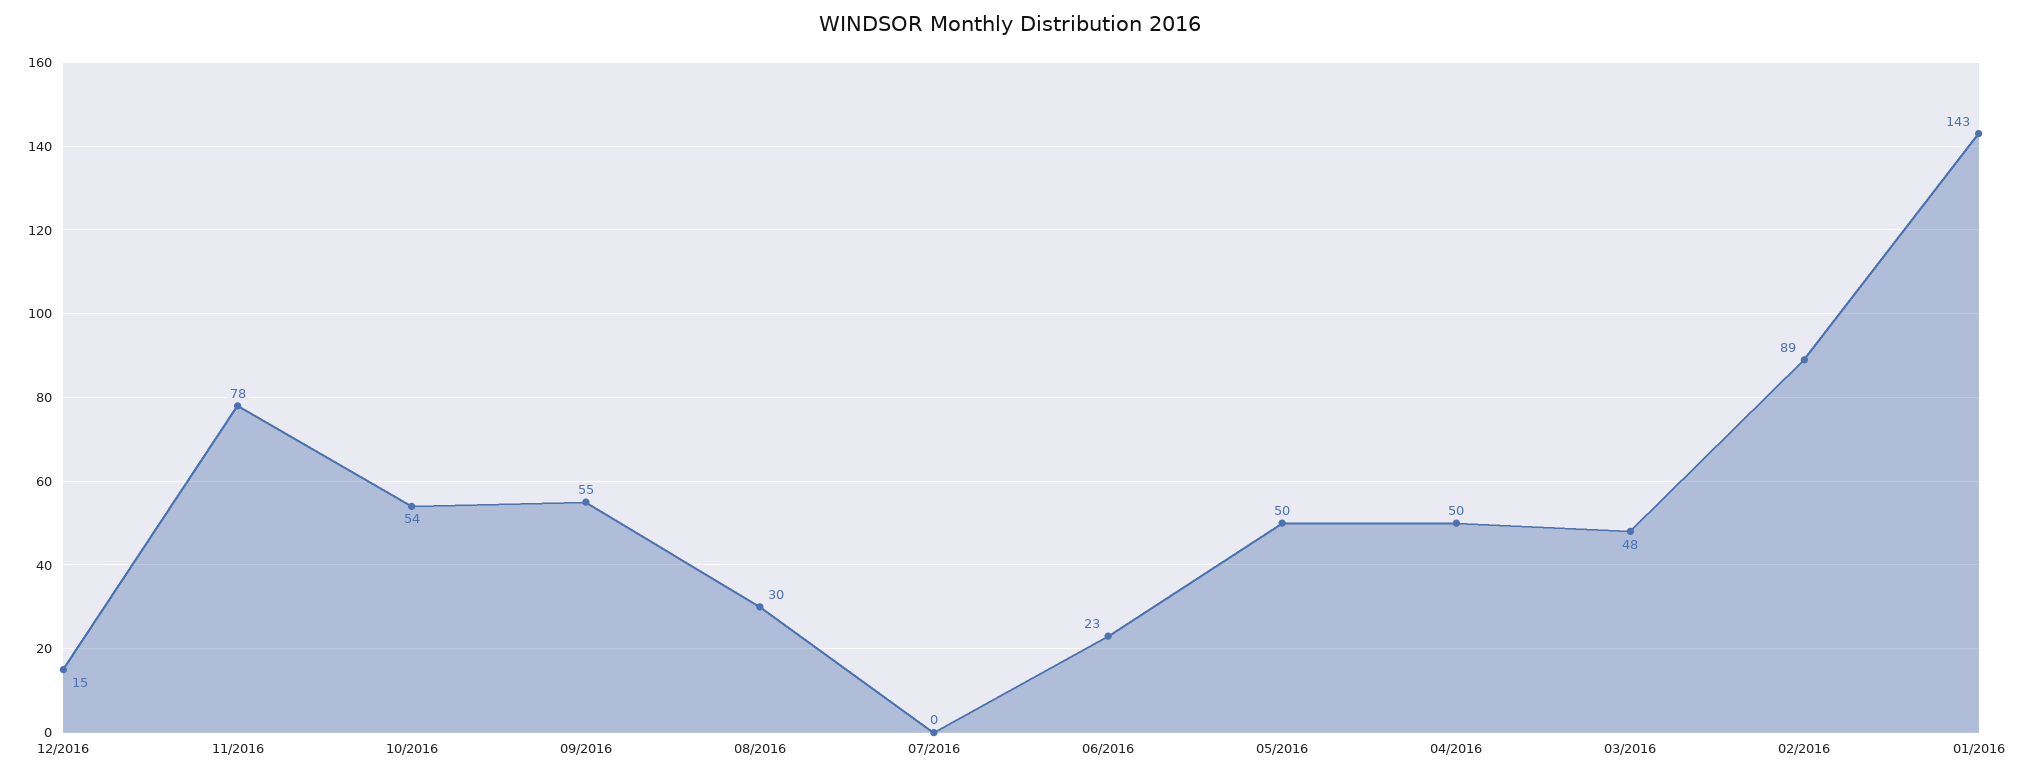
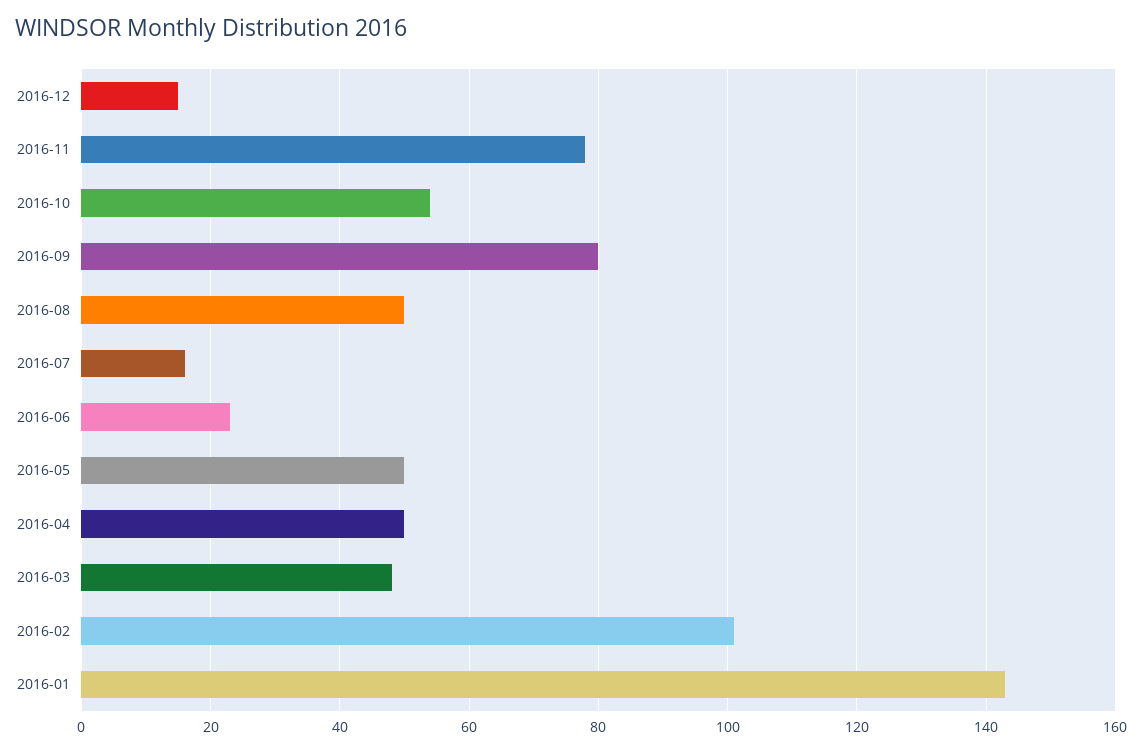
09/2016: 55 -> 80
08/2016: 30 -> 50
07/2016: 0 -> 15
02/2016: 89 -> 100

